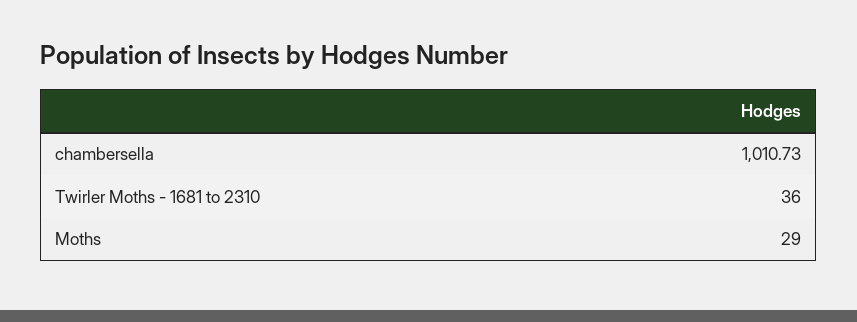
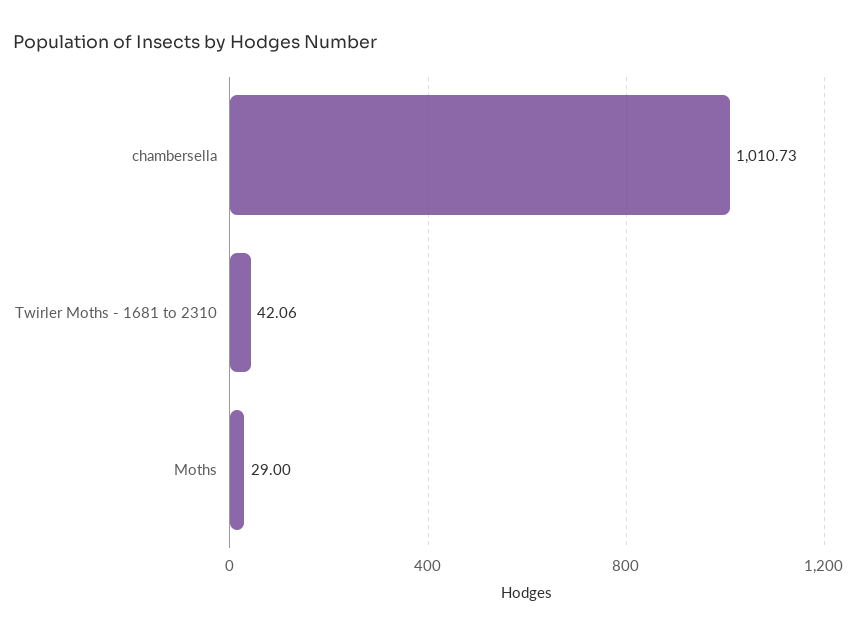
Twirler Moths - 1681 to 2310: 36 -> 42.06

